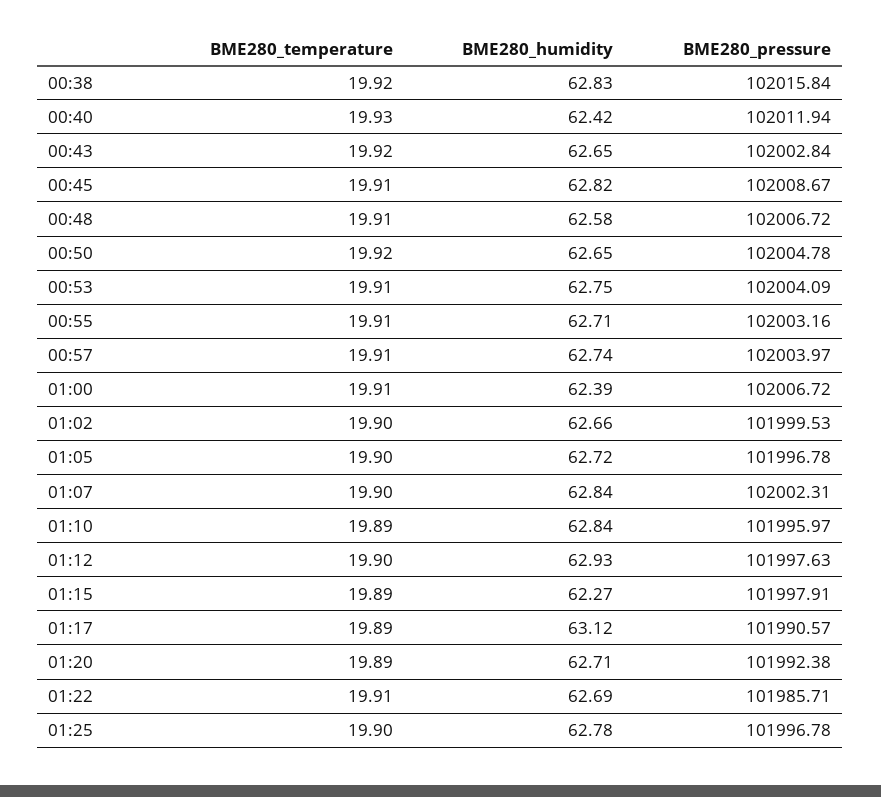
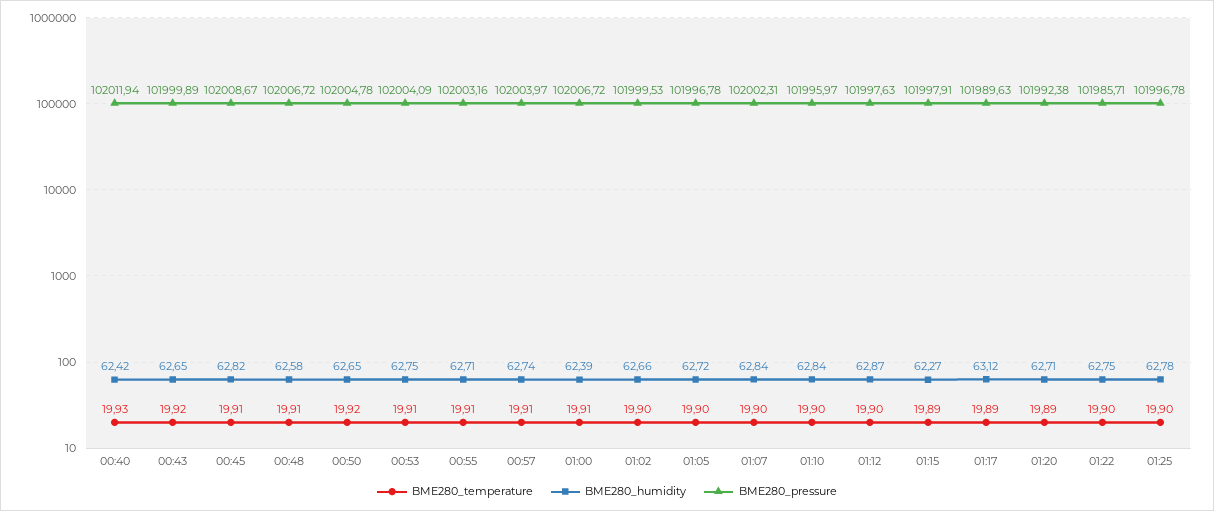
BME280_temperature, 00:38: 19.92 -> none
BME280_humidity, 00:38: 62.83 -> none
BME280_pressure, 00:38: 102015.84 -> none
BME280_pressure, 00:43: 102002.84 -> 101999.89
BME280_temperature, 01:10: 19.89 -> 19.9
BME280_humidity, 01:12: 62.93 -> 62.87
BME280_pressure, 01:17: 101990.57 -> 101989.63
BME280_temperature, 01:22: 19.91 -> 19.9
BME280_humidity, 01:22: 62.69 -> 62.75

